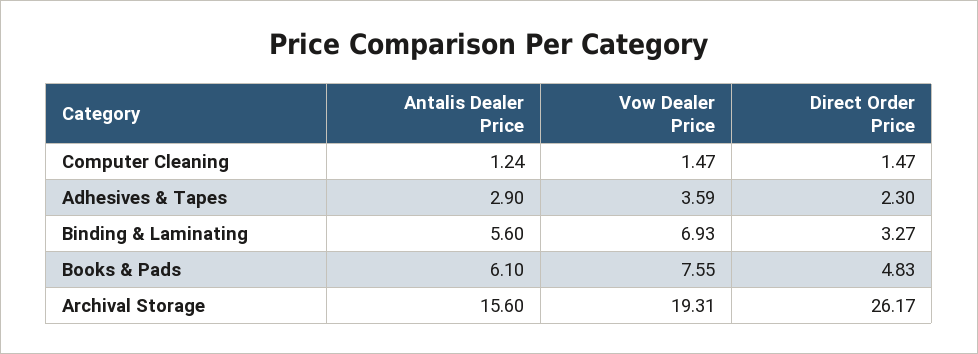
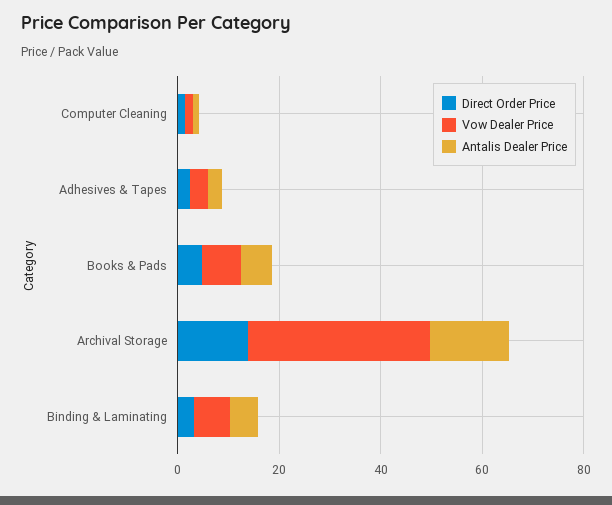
Vow Dealer Price, Archival Storage: 19.31 -> 35
Direct Order Price, Archival Storage: 26.17 -> 15

